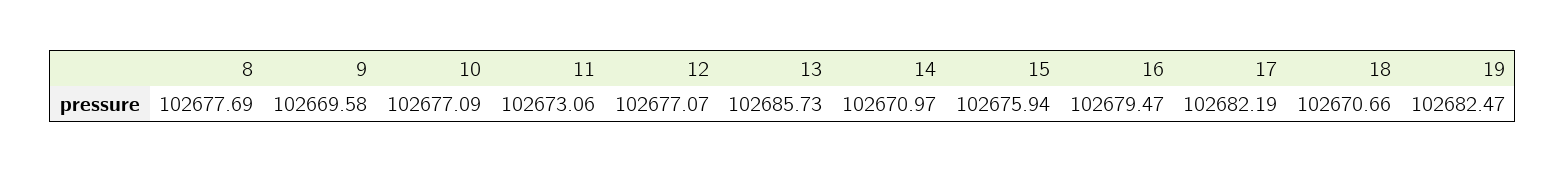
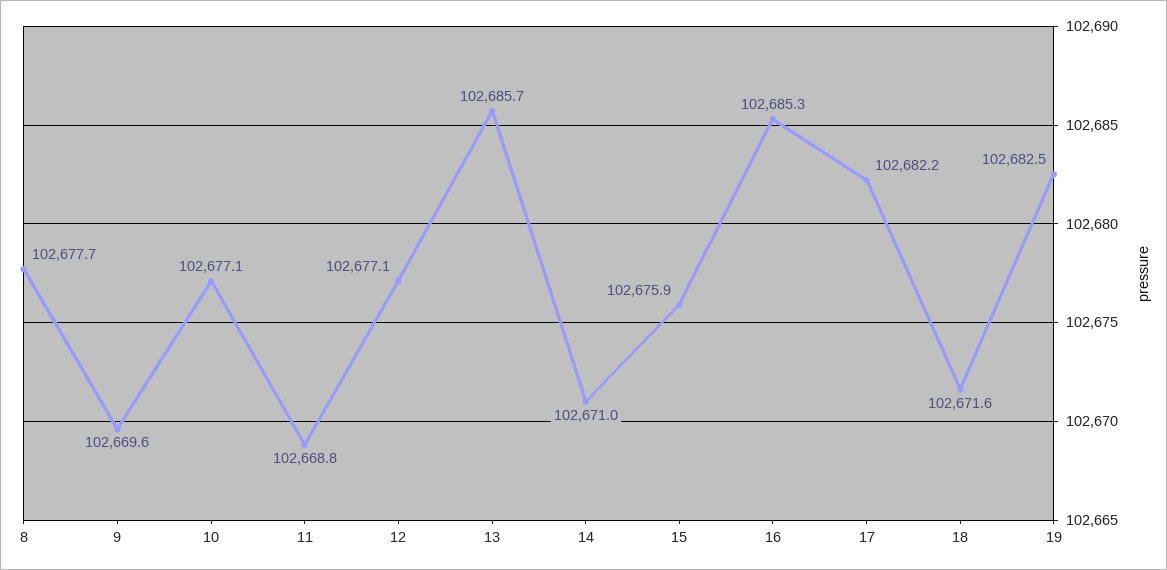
11: 102673.06 -> 102668.8
16: 102679.47 -> 102685.3
18: 102670.66 -> 102671.6

